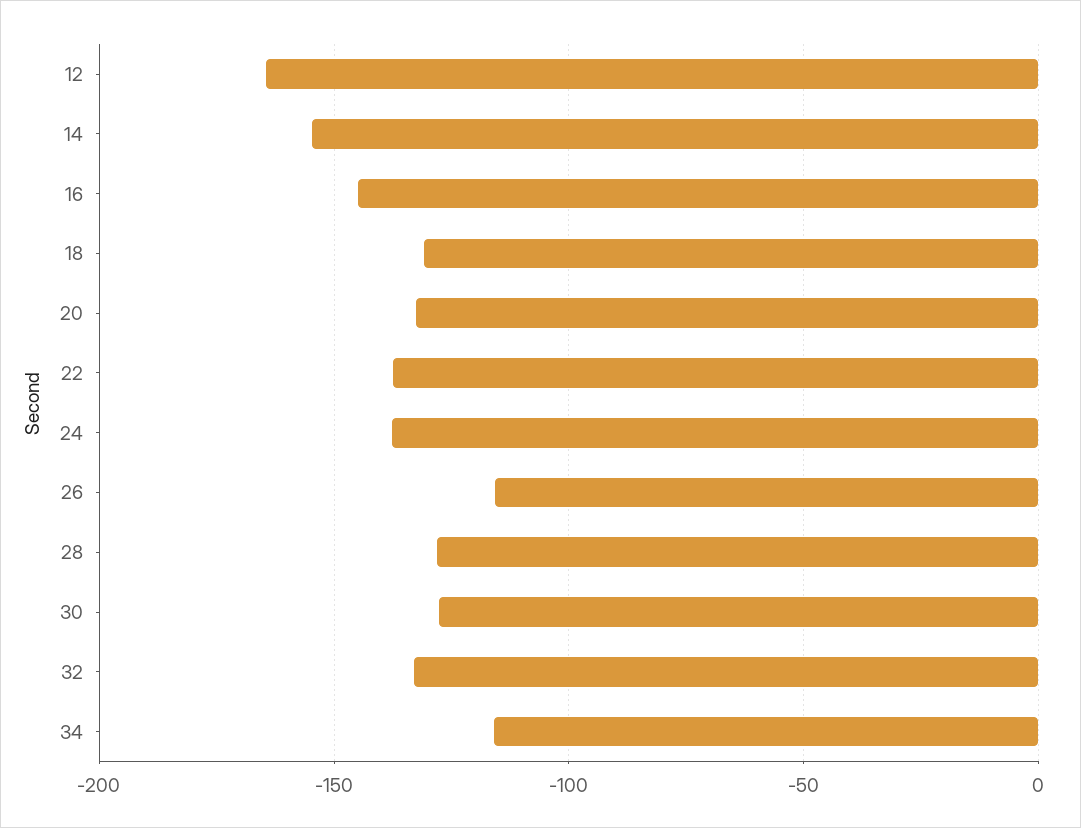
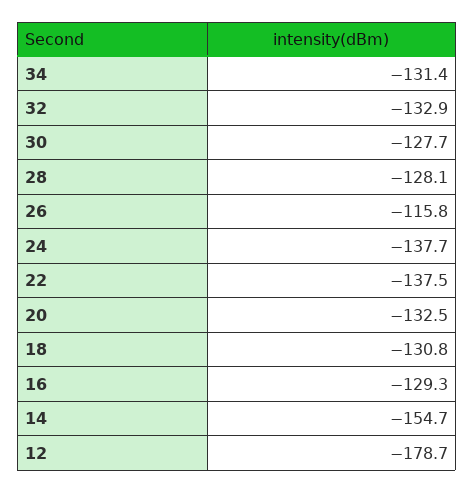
12: -165 -> -178.7
16: -145 -> -129.3
34: -115 -> -131.4

